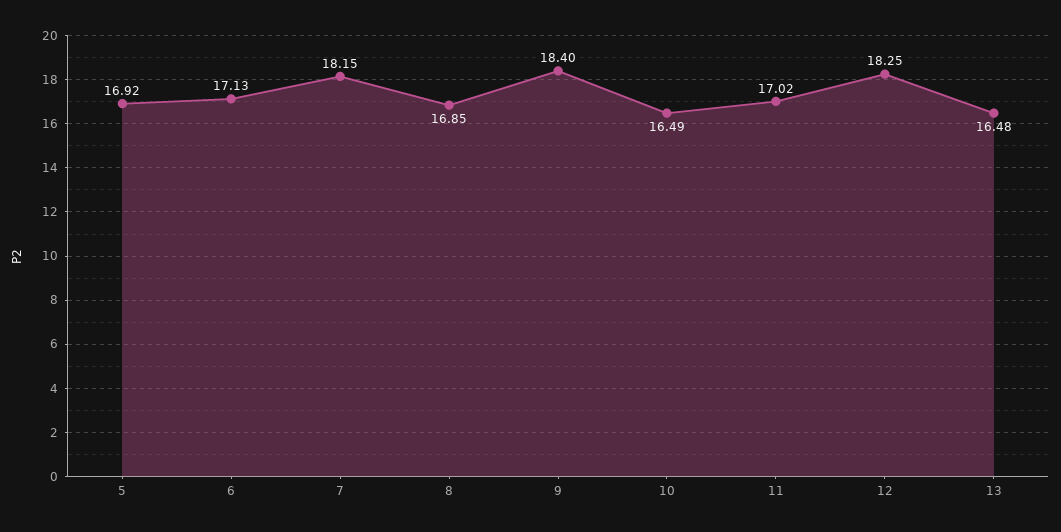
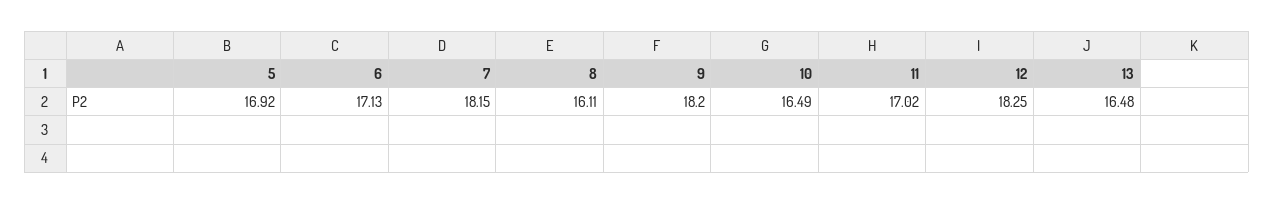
8: 16.85 -> 16.11
9: 18.4 -> 18.2

